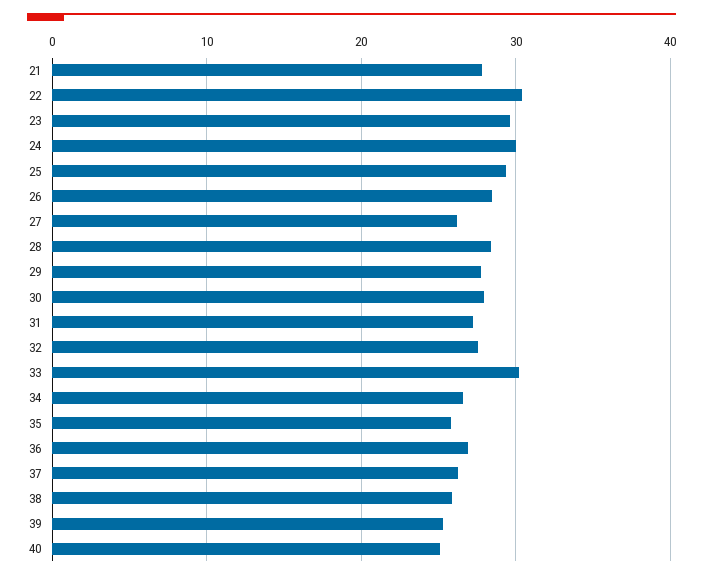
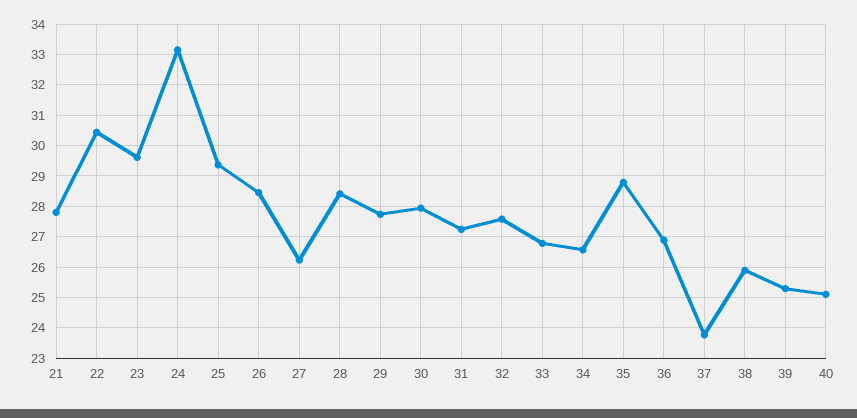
24: 30 -> 33.2
33: 30 -> 26.8
35: 26 -> 28.8
37: 26 -> 23.8

